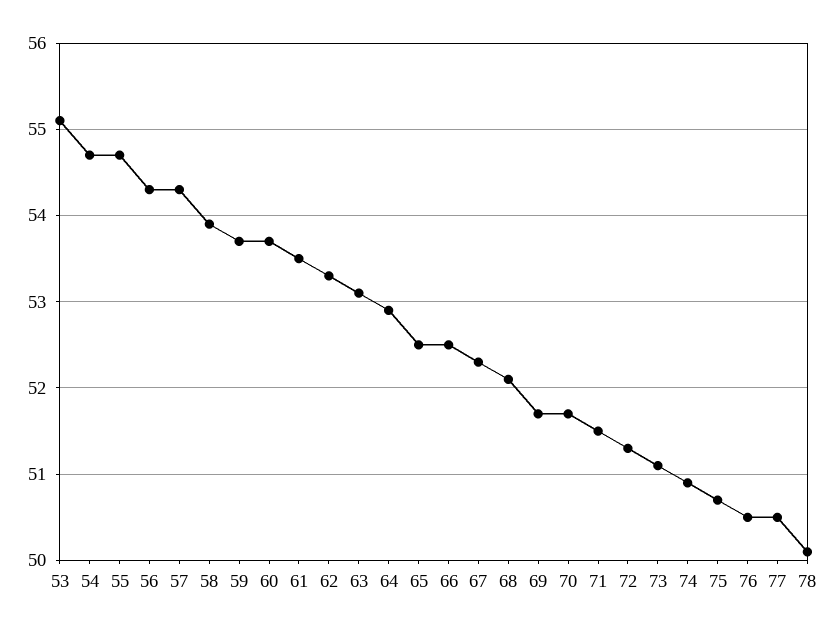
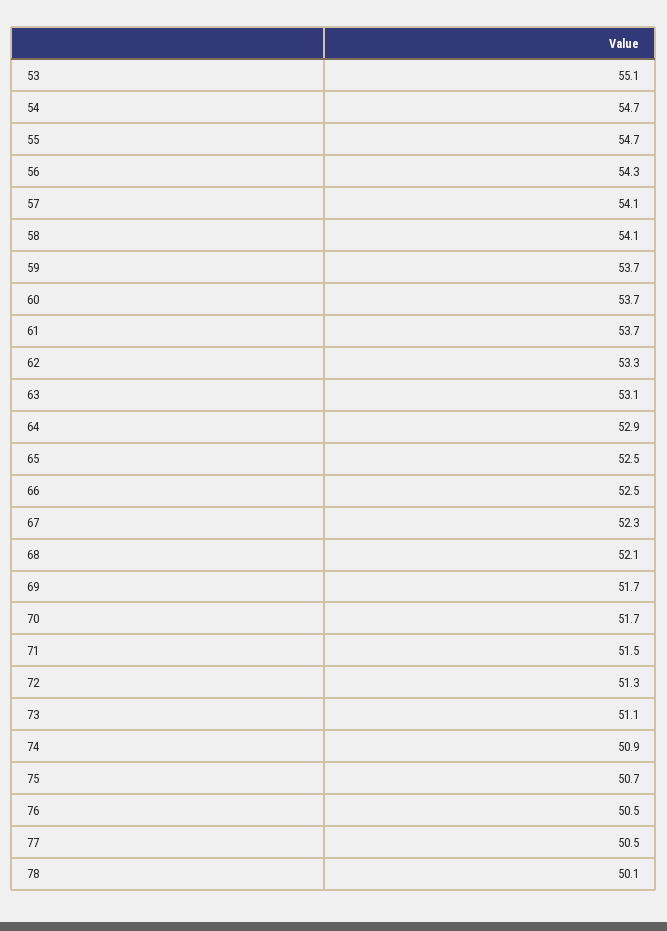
57: 54.3 -> 54.1
58: 53.9 -> 54.1
61: 53.5 -> 53.7

